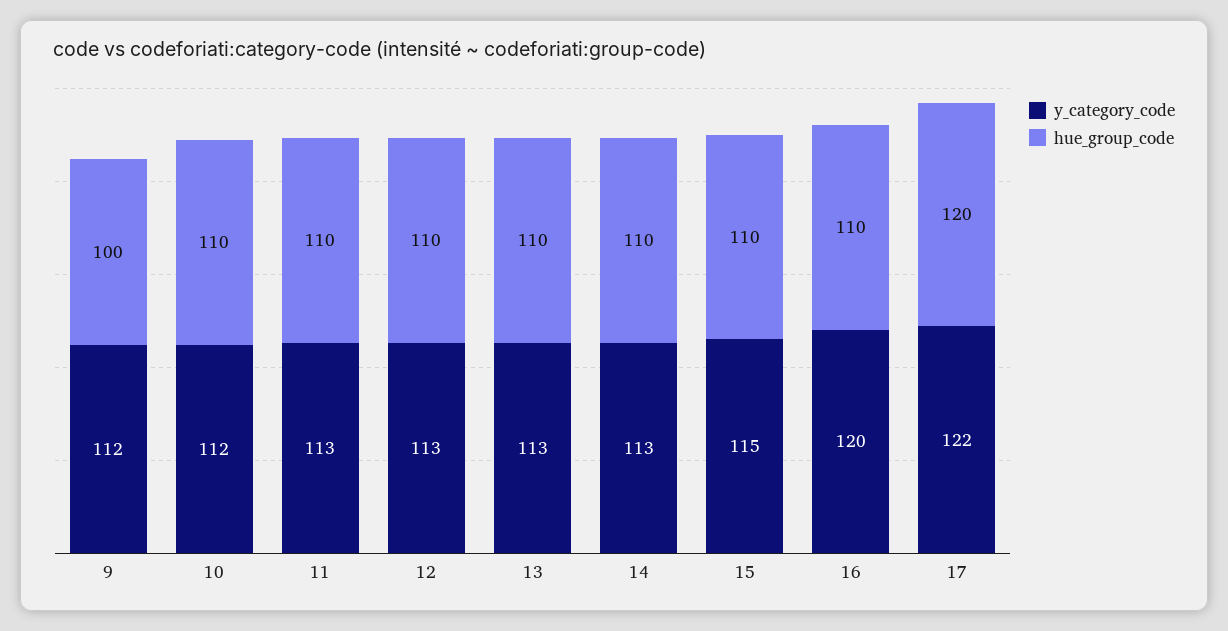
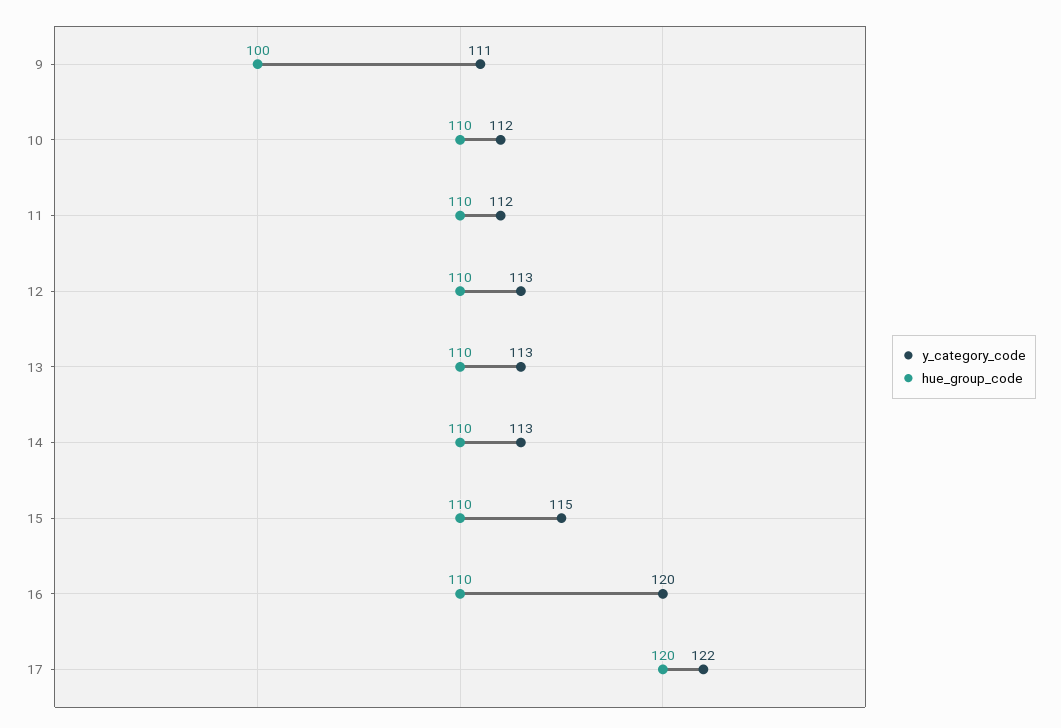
y_category_code, 9: 112 -> 111
y_category_code, 11: 113 -> 112

